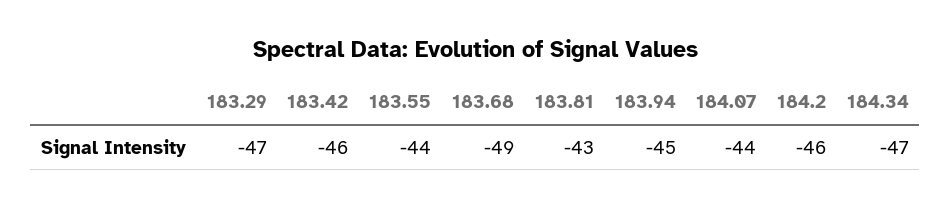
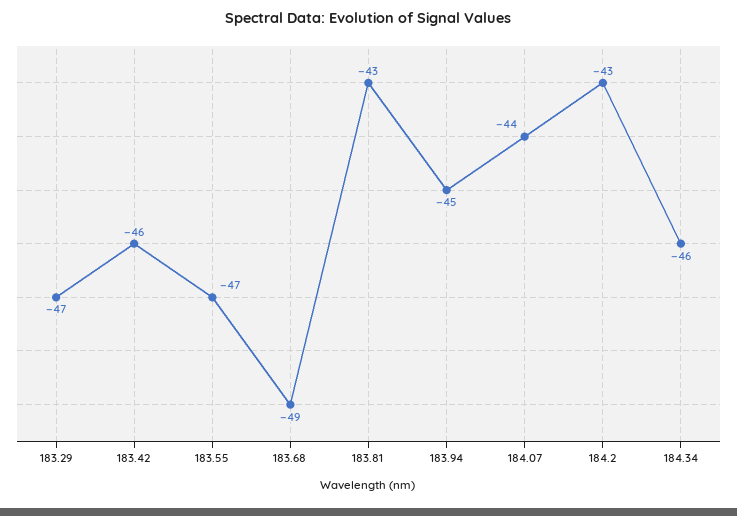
183.55: -44 -> -47
184.2: -46 -> -43
184.34: -47 -> -46

